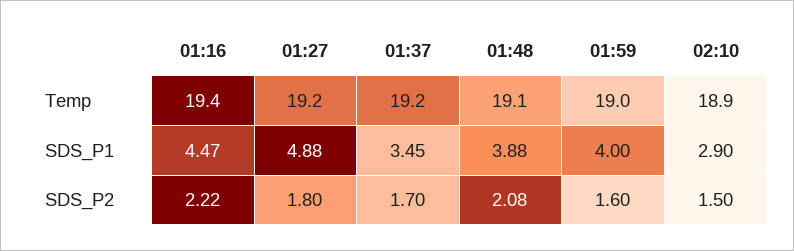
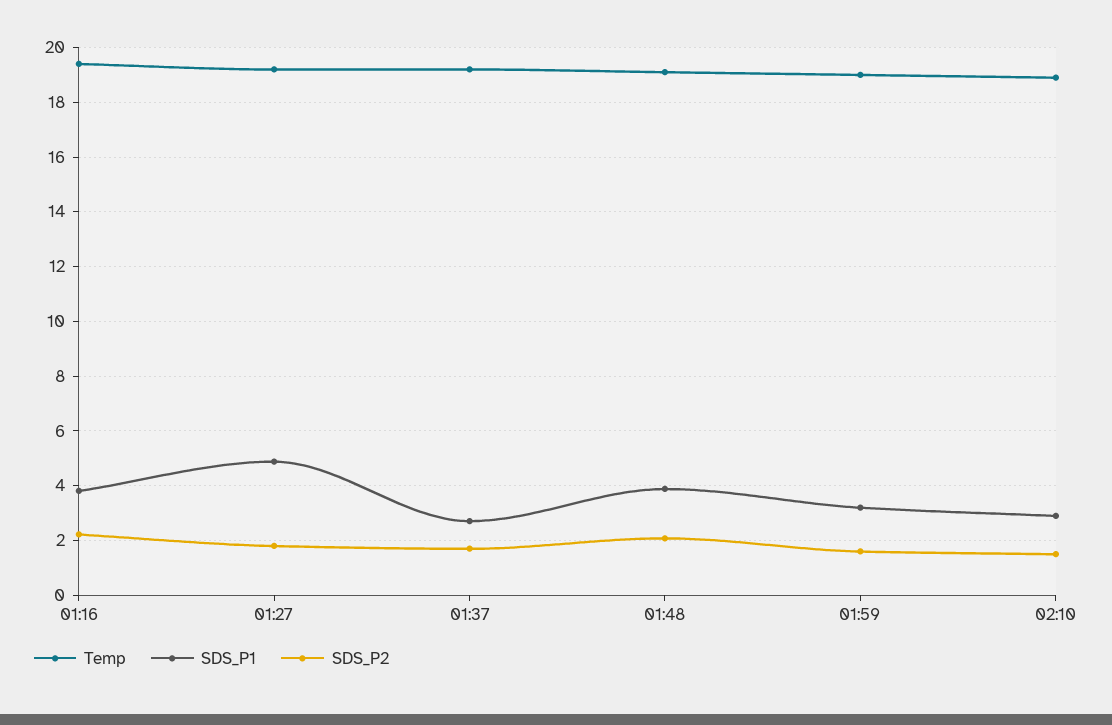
SDS_P1, 01:16: 4.47 -> 3.75
SDS_P1, 01:37: 3.45 -> 2.75
SDS_P1, 01:59: 4 -> 3.25

